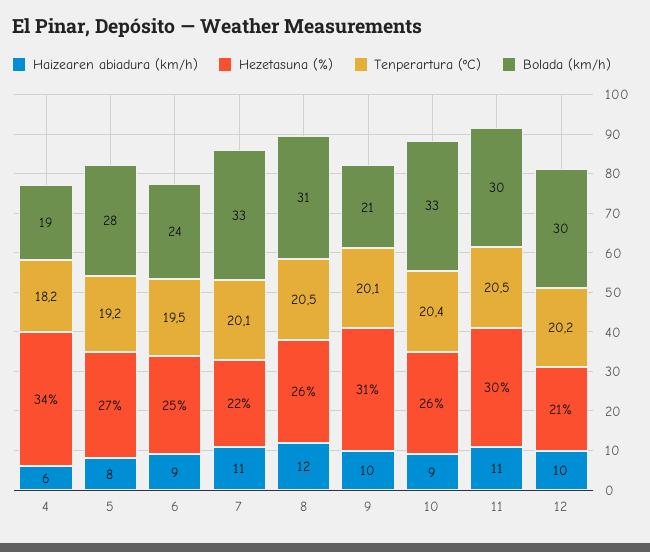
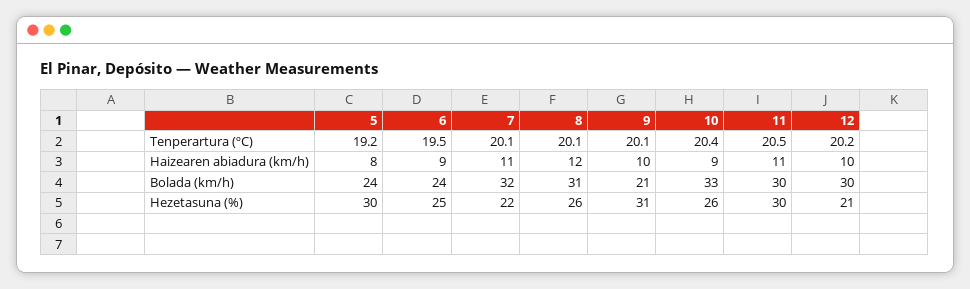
Haizearen abiadura (km/h), 4: 6 -> none
Hezetasuna (%), 4: 34 -> none
Tenperartura (ºC), 4: 18.2 -> none
Bolada (km/h), 4: 19 -> none
Hezetasuna (%), 5: 27 -> 30
Bolada (km/h), 5: 28 -> 24
Bolada (km/h), 7: 33 -> 32
Tenperartura (ºC), 8: 20.5 -> 20.1

